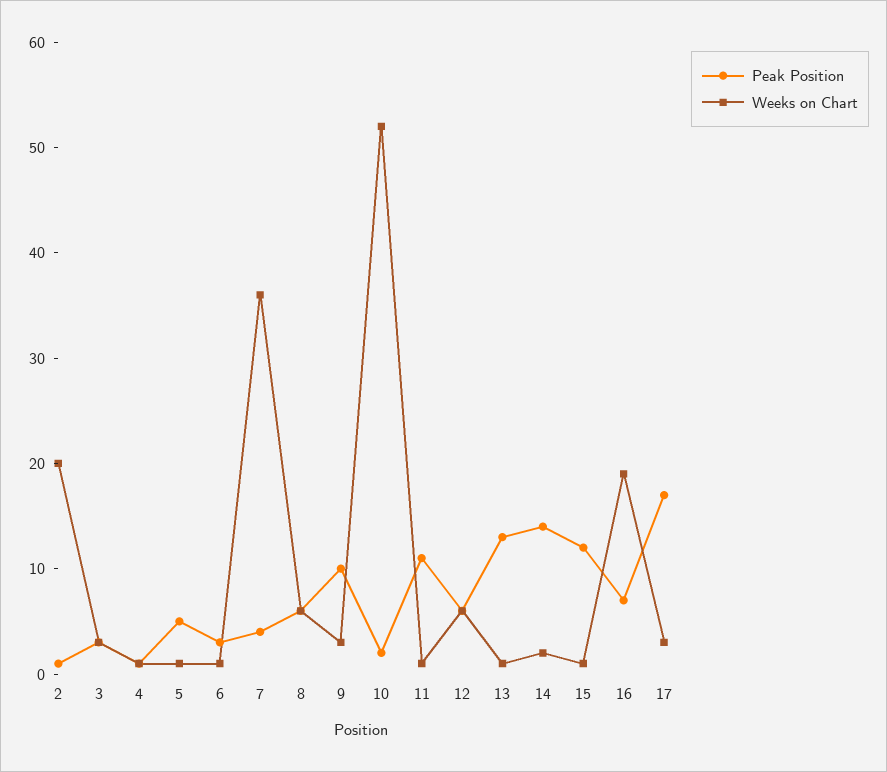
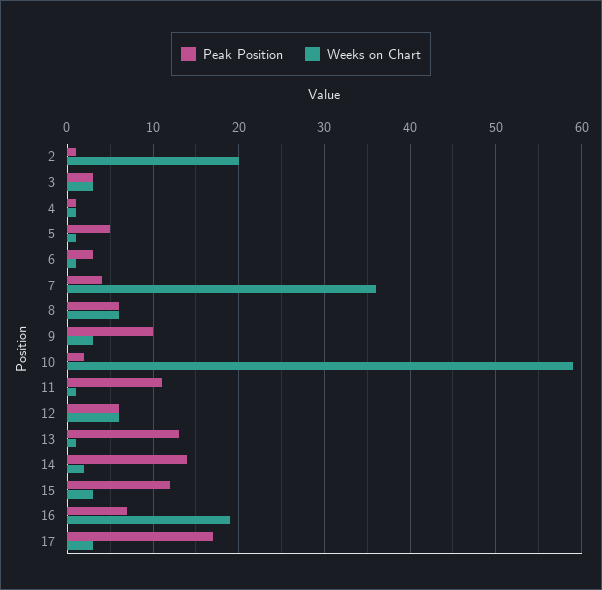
Weeks on Chart, 10: 52 -> 59
Weeks on Chart, 15: 1 -> 3

